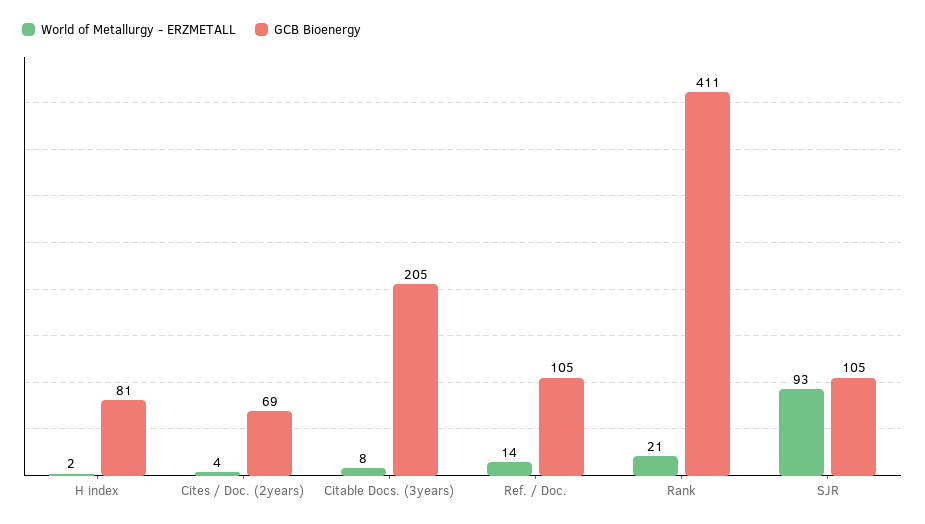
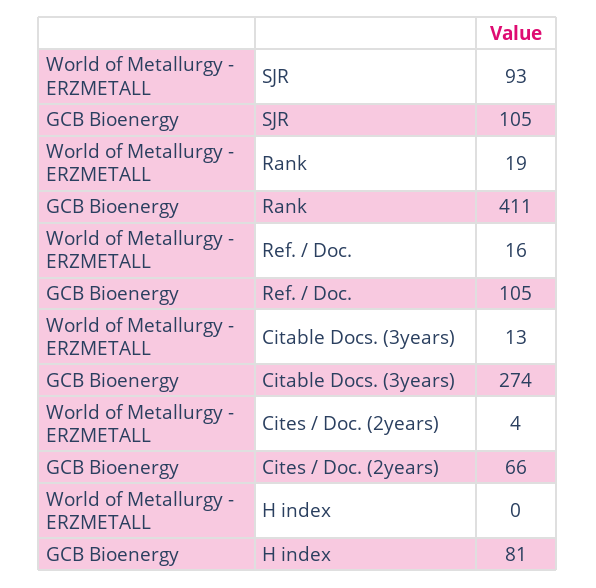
World of Metallurgy - ERZMETALL, H index: 2 -> 0
GCB Bioenergy, Cites / Doc. (2years): 69 -> 66
World of Metallurgy - ERZMETALL, Citable Docs. (3years): 8 -> 13
GCB Bioenergy, Citable Docs. (3years): 205 -> 274
World of Metallurgy - ERZMETALL, Ref. / Doc.: 14 -> 16
World of Metallurgy - ERZMETALL, Rank: 21 -> 19

